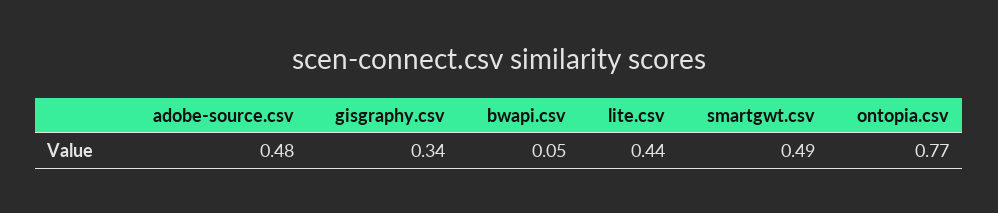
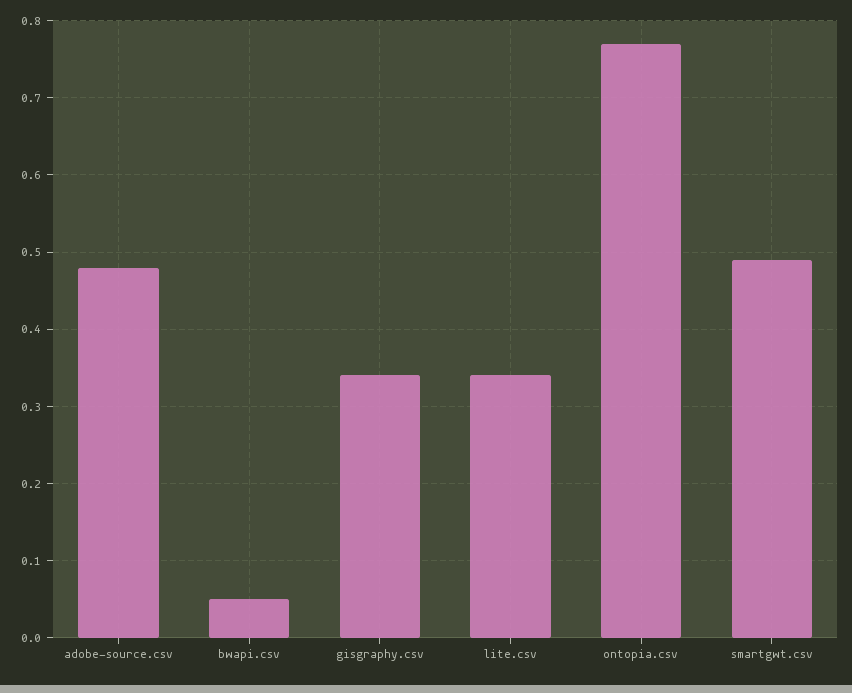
lite.csv: 0.44 -> 0.34

